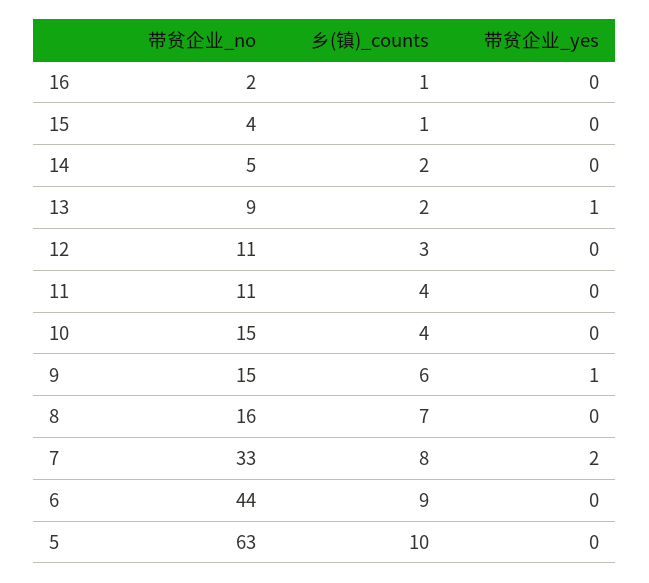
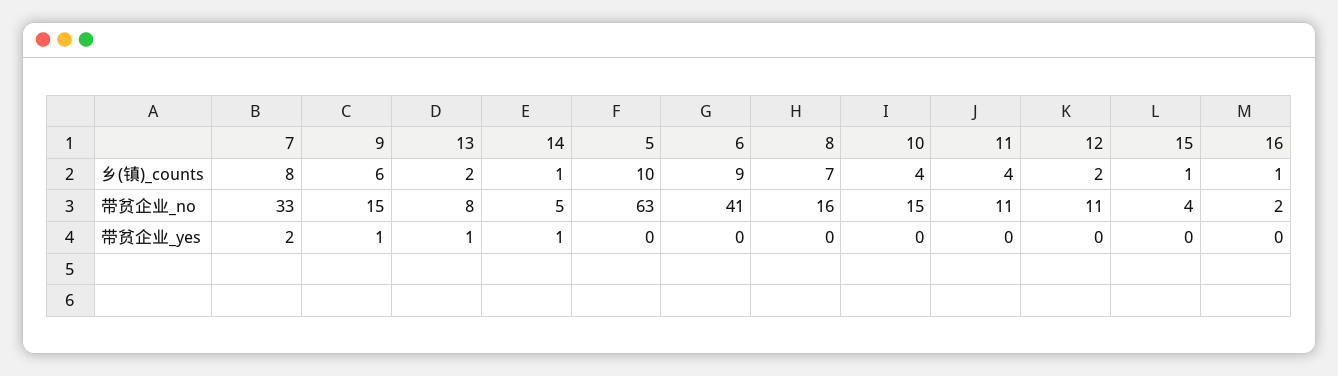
乡(镇)_counts, 14: 2 -> 1
带贫企业_yes, 14: 0 -> 1
带贫企业_no, 13: 9 -> 8
乡(镇)_counts, 12: 3 -> 2
带贫企业_no, 6: 44 -> 41

